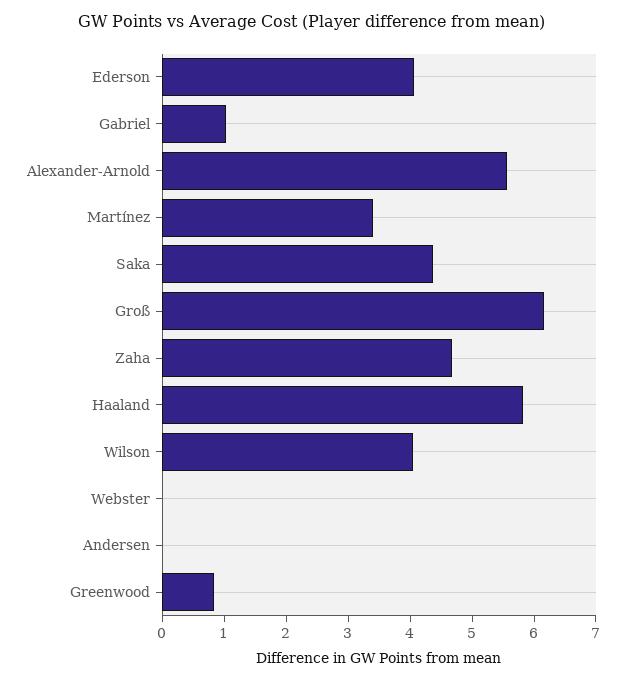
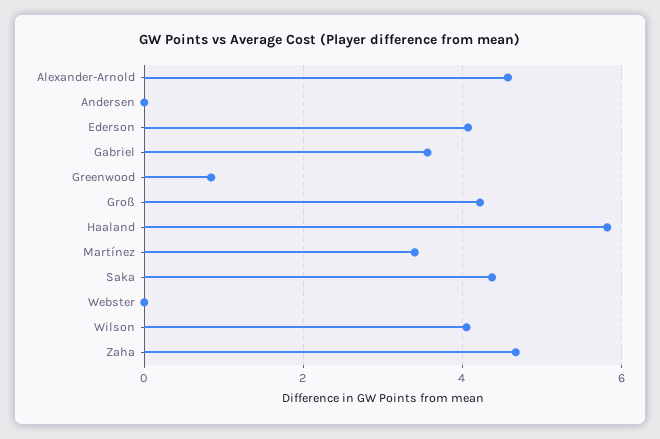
Gabriel: 1 -> 3.6
Alexander-Arnold: 5.6 -> 4.6
Groß: 6.2 -> 4.2

